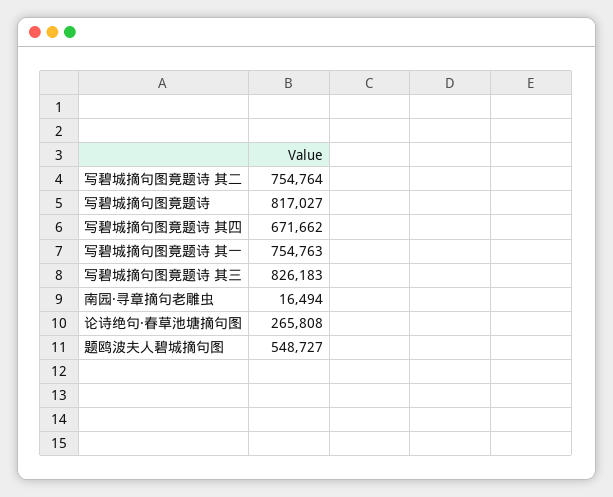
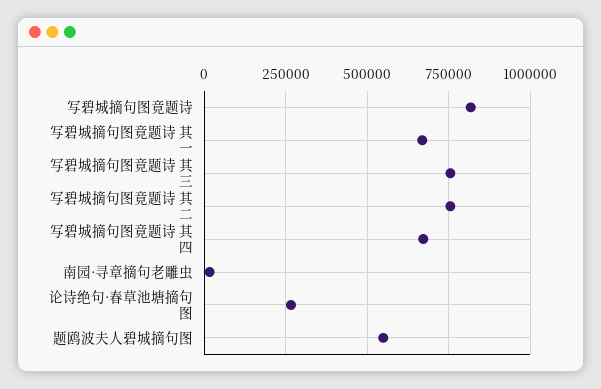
写碧城摘句图竟题诗 其一: 754763 -> 675000
写碧城摘句图竟题诗 其三: 826183 -> 750000

